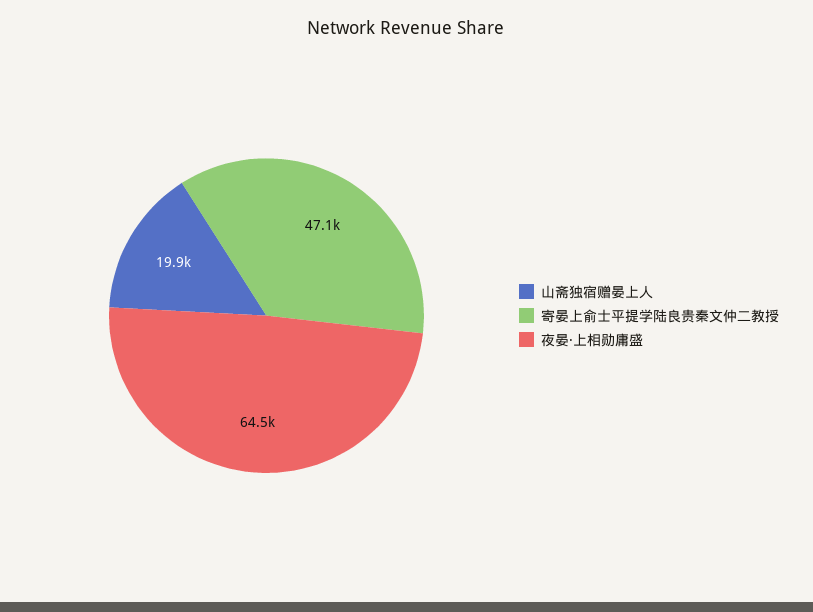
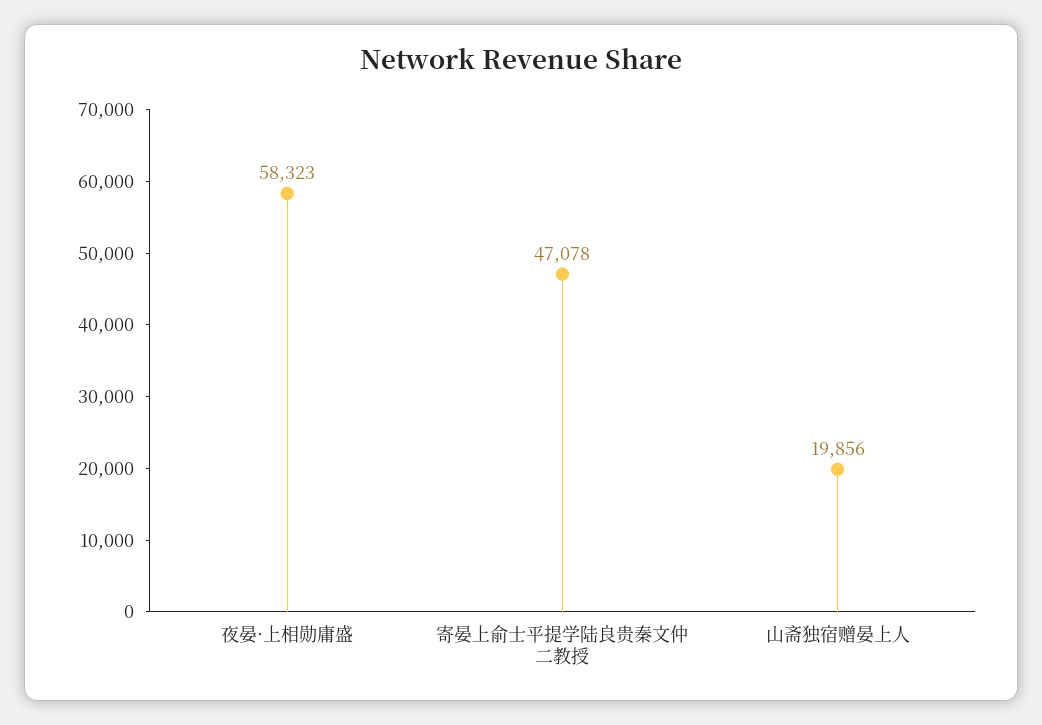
夜晏·上相勋庸盛: 64500 -> 58323

